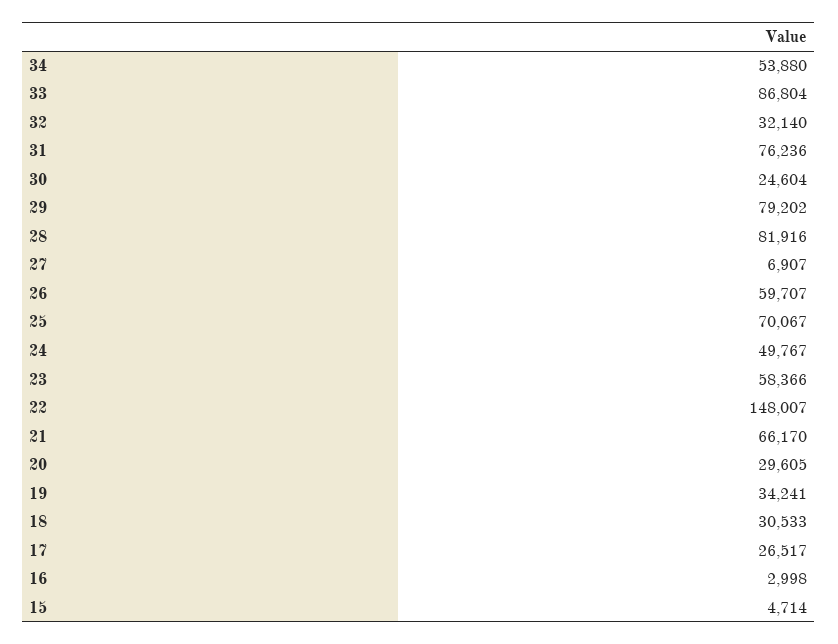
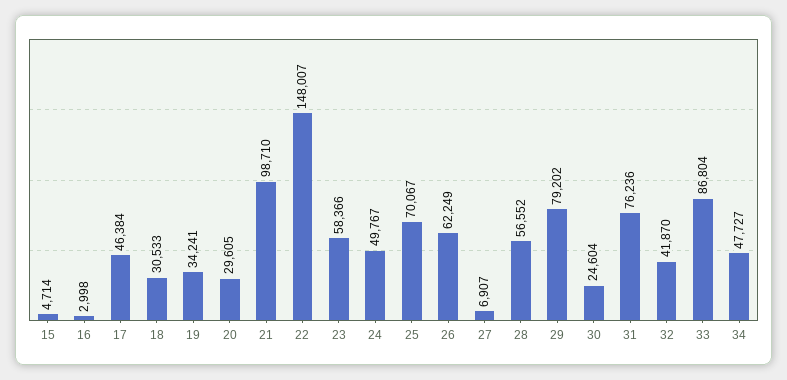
34: 53880 -> 47727
32: 32140 -> 41870
28: 81916 -> 56552
26: 59707 -> 62249
21: 66170 -> 98710
17: 26517 -> 46384

